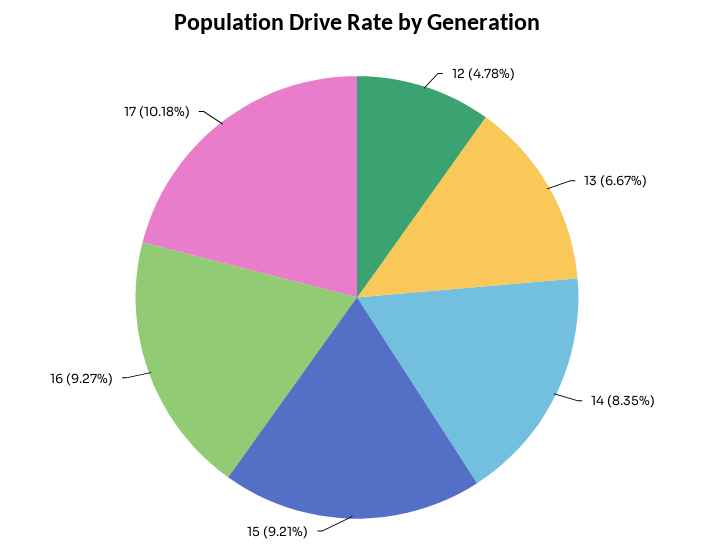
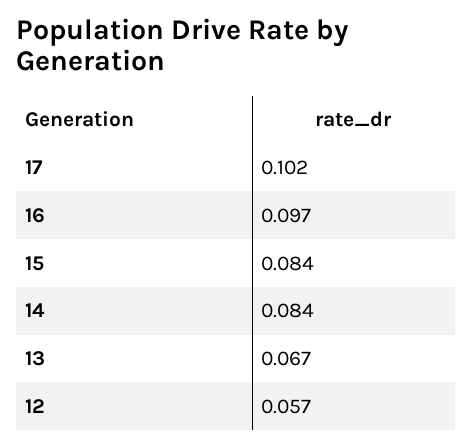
12: 0.0478 -> 0.057
15: 0.0921 -> 0.084
16: 0.0927 -> 0.097

